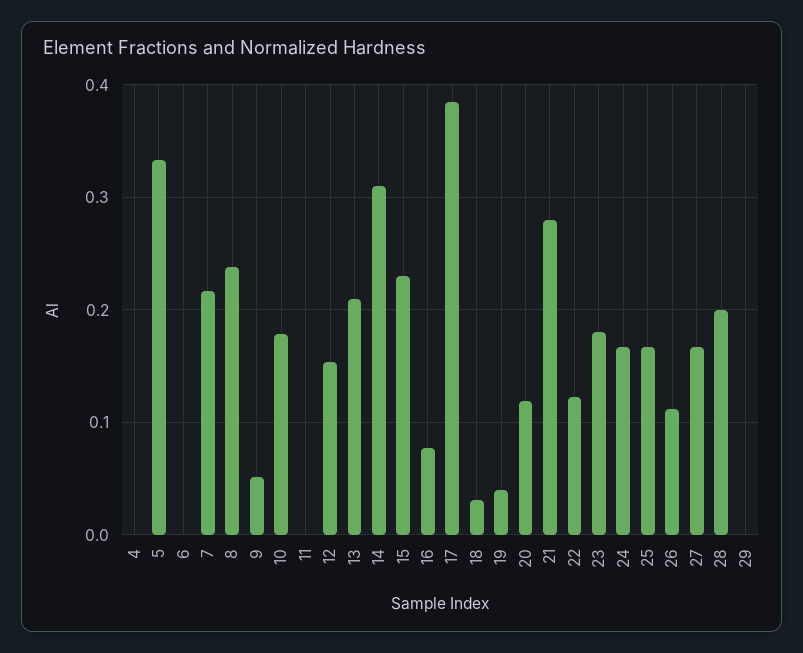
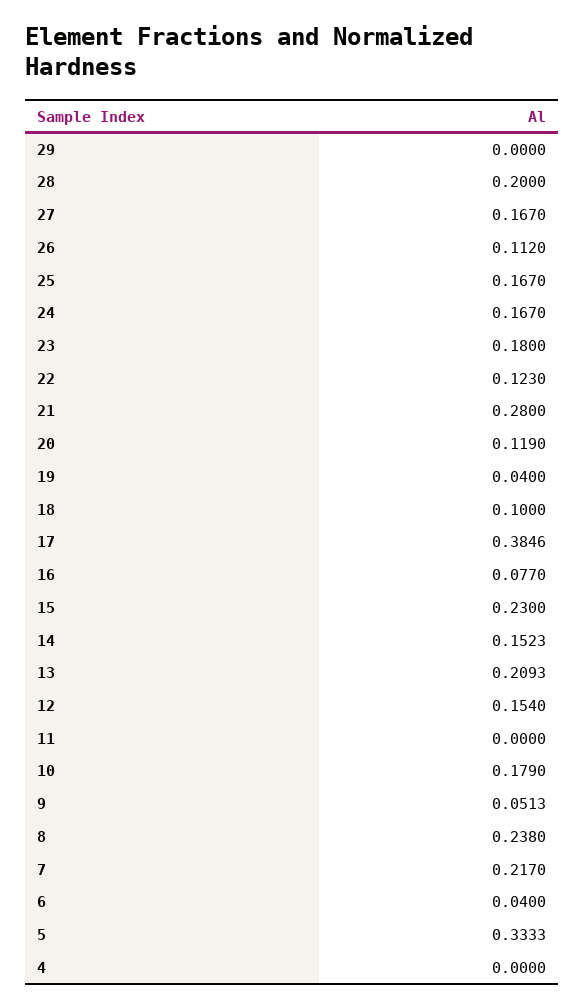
6: 0 -> 0.04
14: 0.31 -> 0.1523
18: 0.03 -> 0.1

